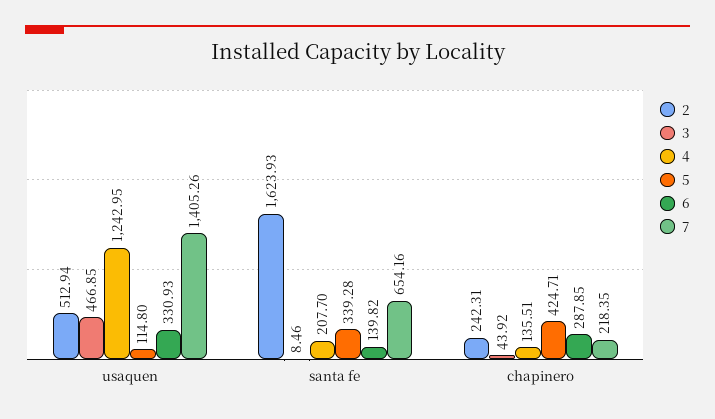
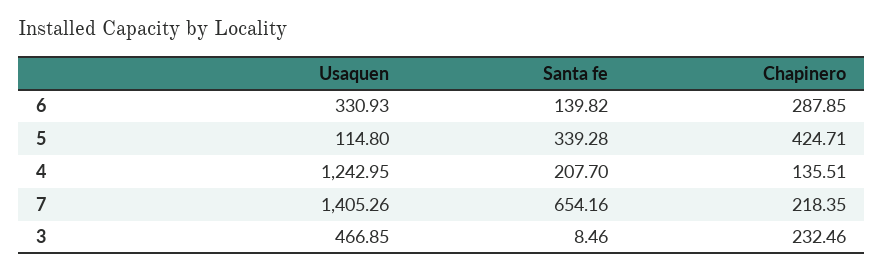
2, usaquen: 512.94 -> none
2, santa fe: 1623.93 -> none
2, chapinero: 242.31 -> none
3, chapinero: 43.92 -> 232.46

